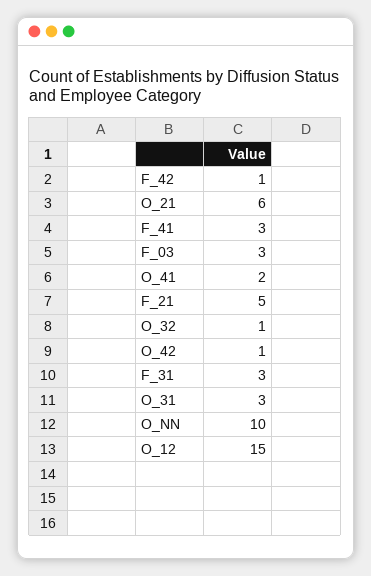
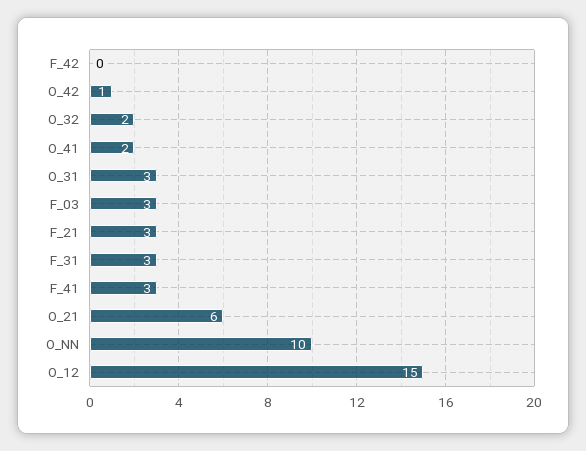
F_42: 1 -> 0
F_21: 5 -> 3
O_32: 1 -> 2

